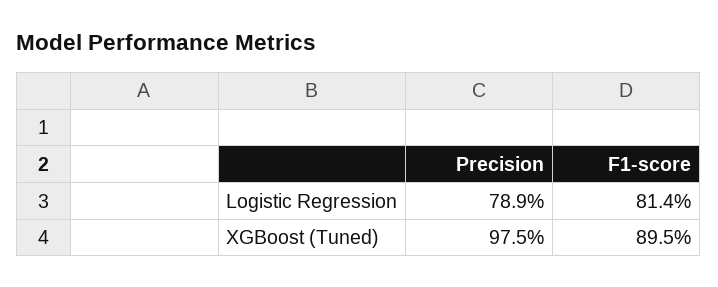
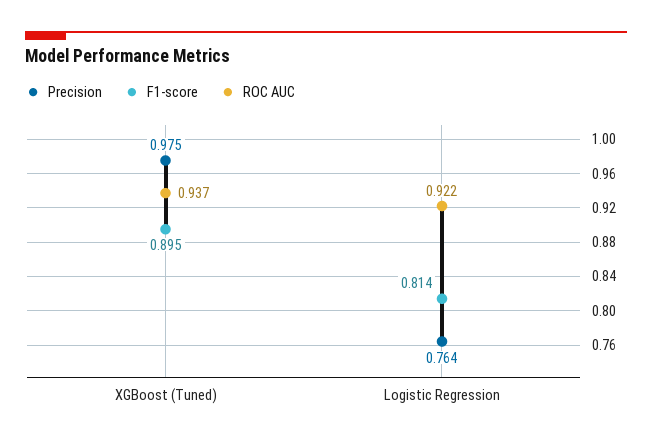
Precision, Logistic Regression: 0.789 -> 0.764
ROC AUC, XGBoost (Tuned): none -> 0.937
ROC AUC, Logistic Regression: none -> 0.922

